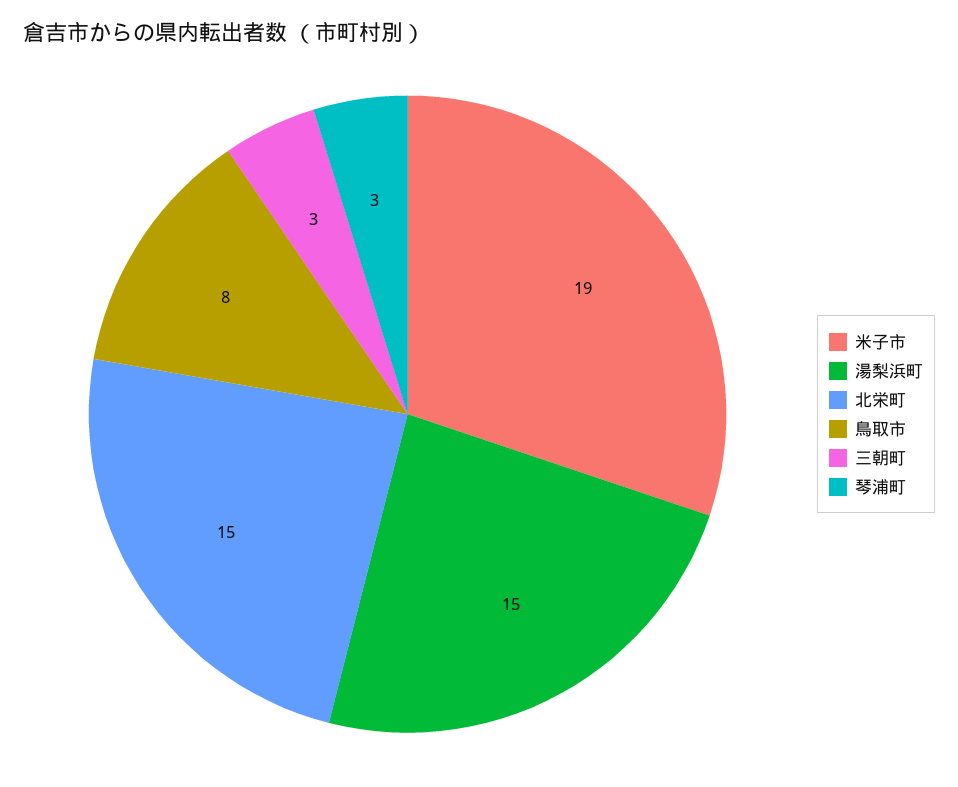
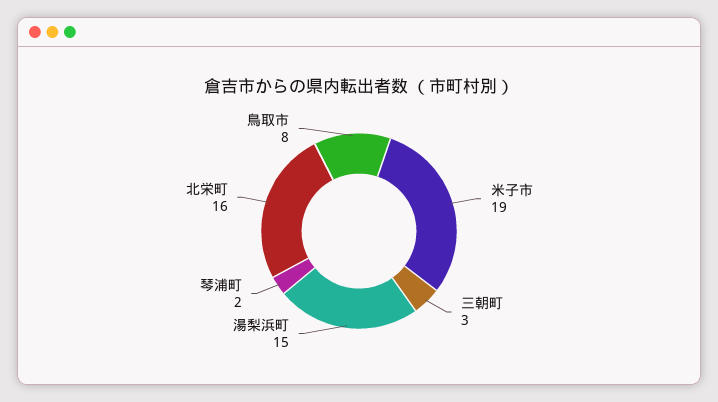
北栄町: 15 -> 16
琴浦町: 3 -> 2

